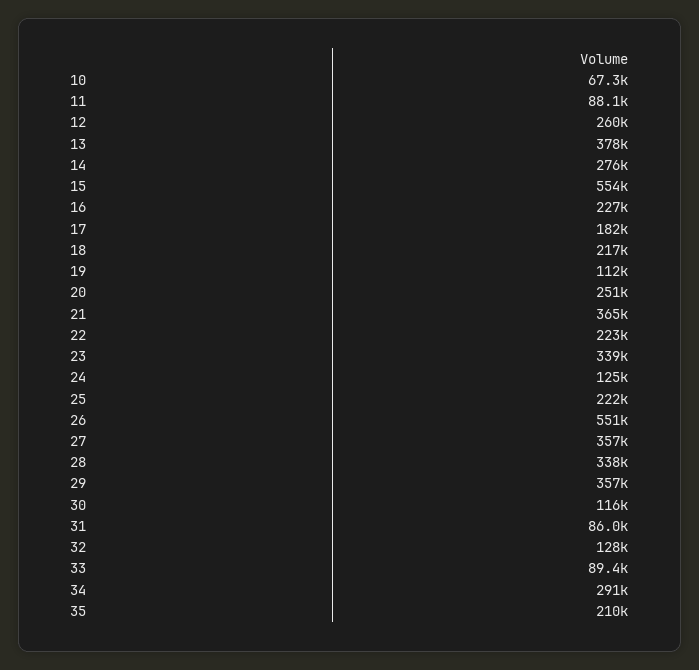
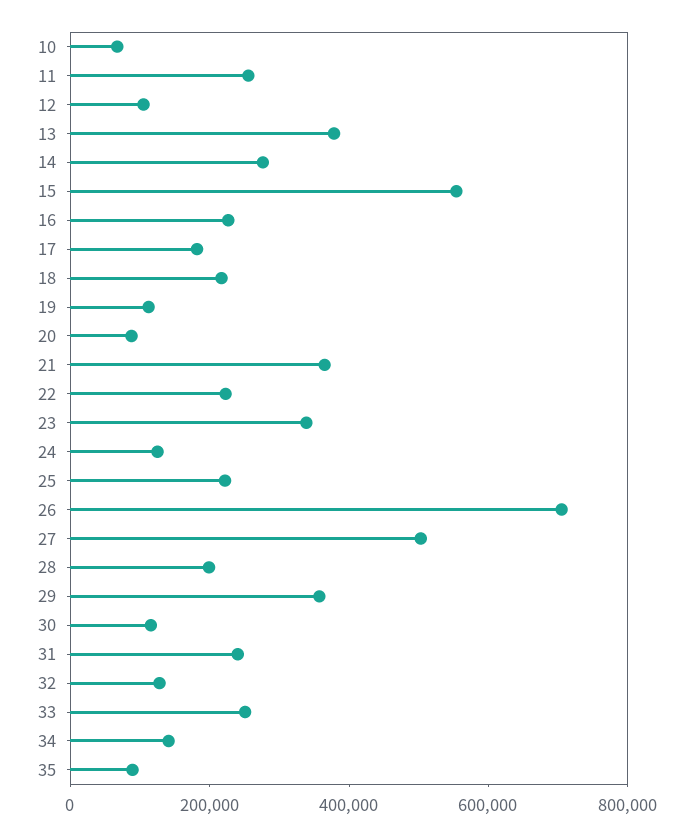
11: 88100 -> 250000
12: 260000 -> 100000
20: 251000 -> 100000
26: 551000 -> 700000
27: 357000 -> 500000
28: 338000 -> 200000
31: 86000 -> 250000
33: 89400 -> 250000
34: 291000 -> 150000
35: 210000 -> 100000

